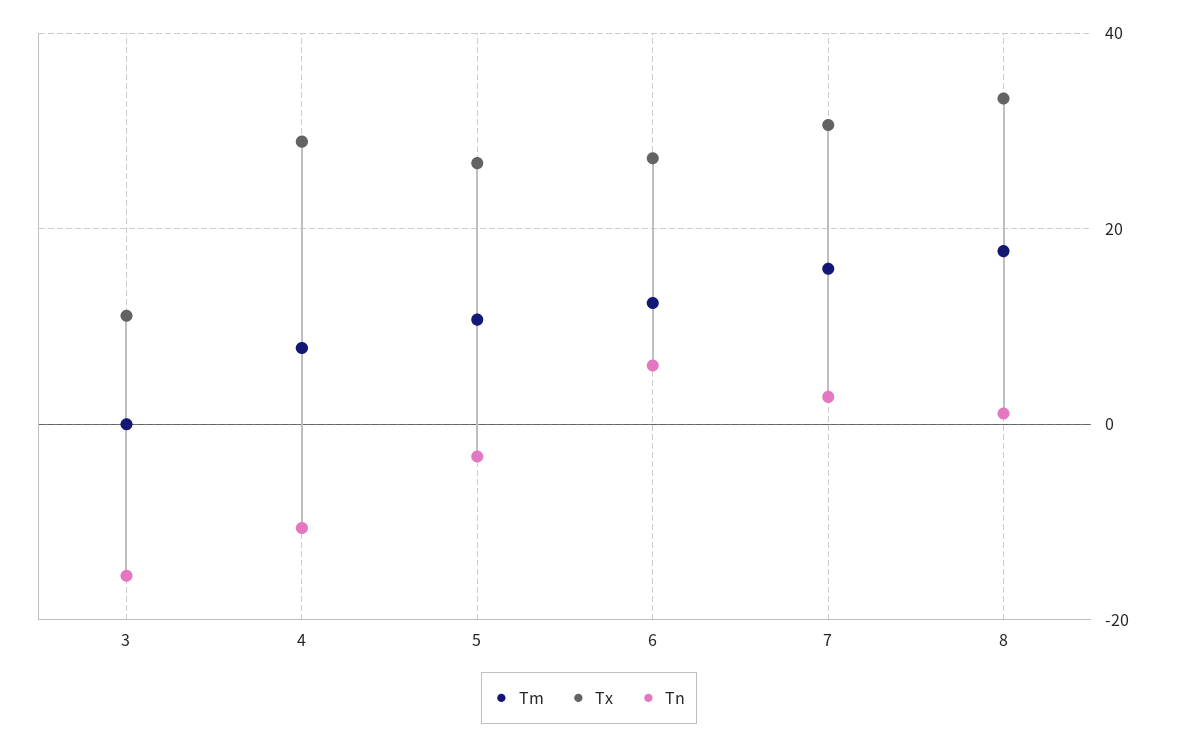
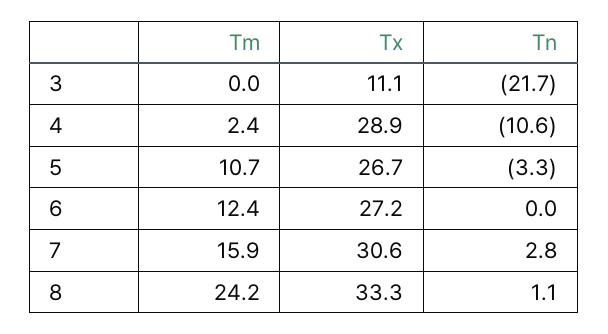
Tn, 3: -16 -> -21.7
Tm, 4: 8 -> 2.4
Tn, 6: 6 -> 0
Tm, 8: 18 -> 24.2

